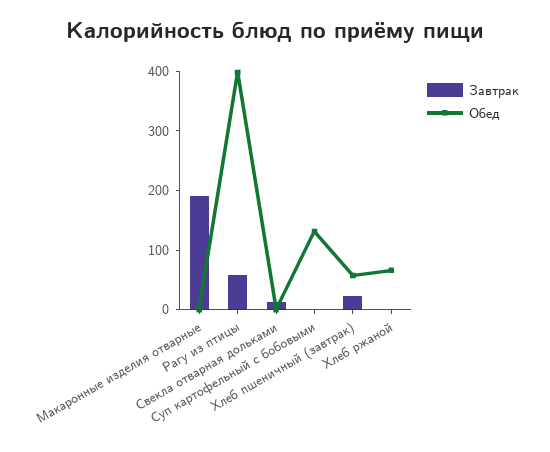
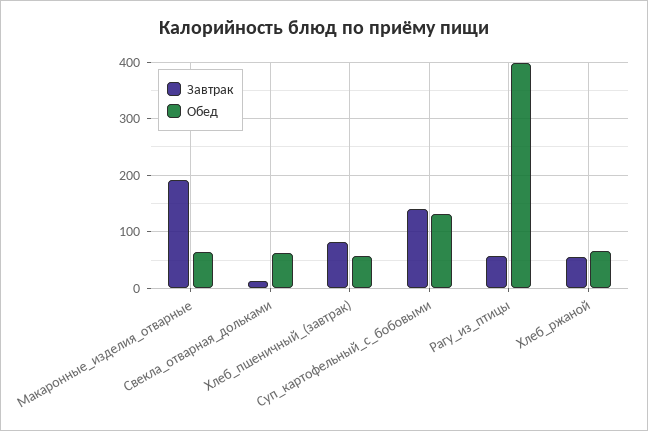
Обед, Макаронные изделия отварные: 0 -> 60
Обед, Свекла отварная дольками: 0 -> 60
Завтрак, Суп картофельный с бобовыми: 0 -> 140
Завтрак, Хлеб пшеничный (завтрак): 20 -> 80
Завтрак, Хлеб ржаной: 0 -> 60

